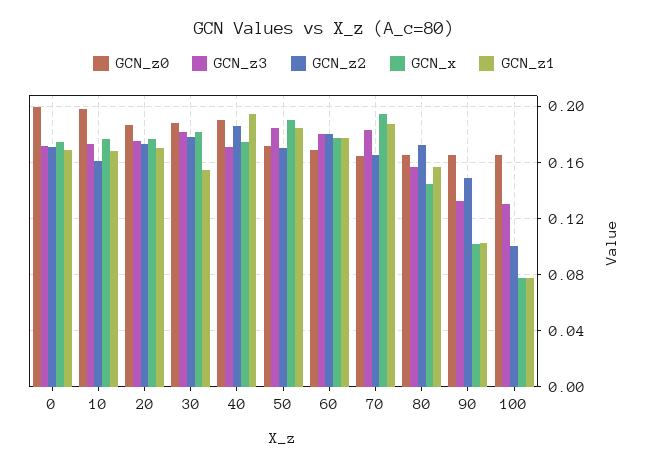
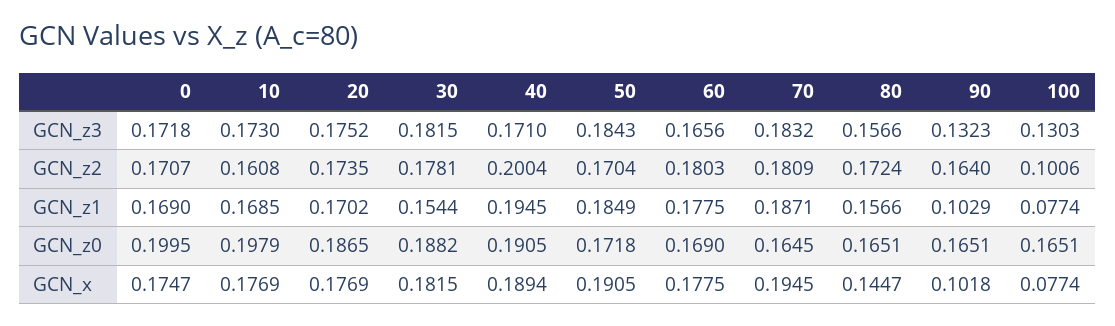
GCN_z2, 40: 0.185 -> 0.2004
GCN_x, 40: 0.175 -> 0.1894
GCN_z3, 60: 0.18 -> 0.1656
GCN_z2, 70: 0.165 -> 0.1809
GCN_z2, 90: 0.15 -> 0.164

